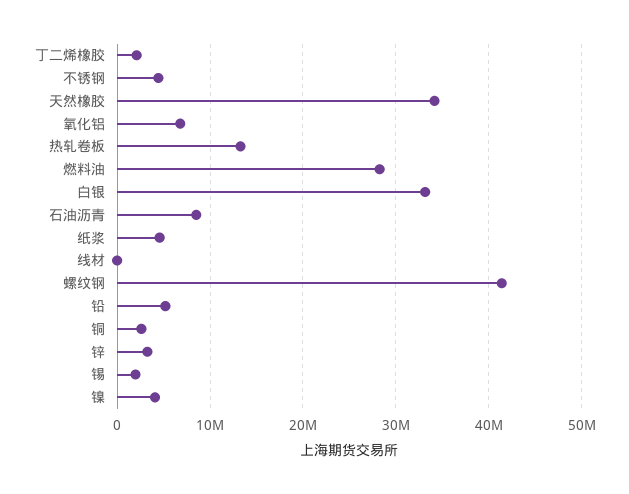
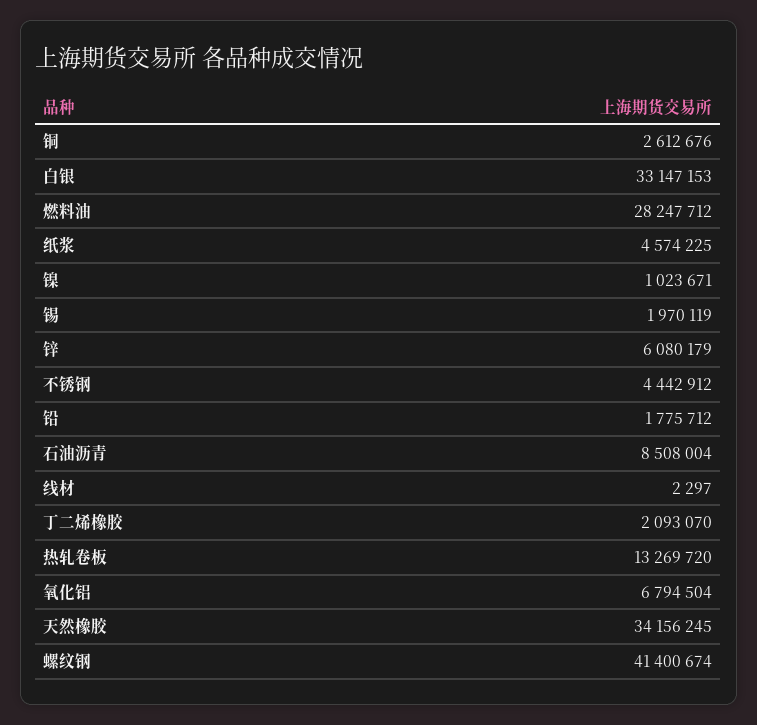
铅: 5000000 -> 1775712
锌: 3000000 -> 6080179
镍: 4000000 -> 1023671

